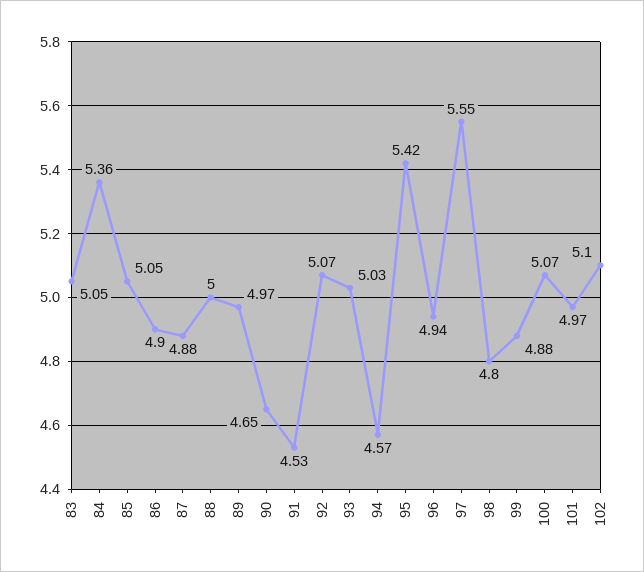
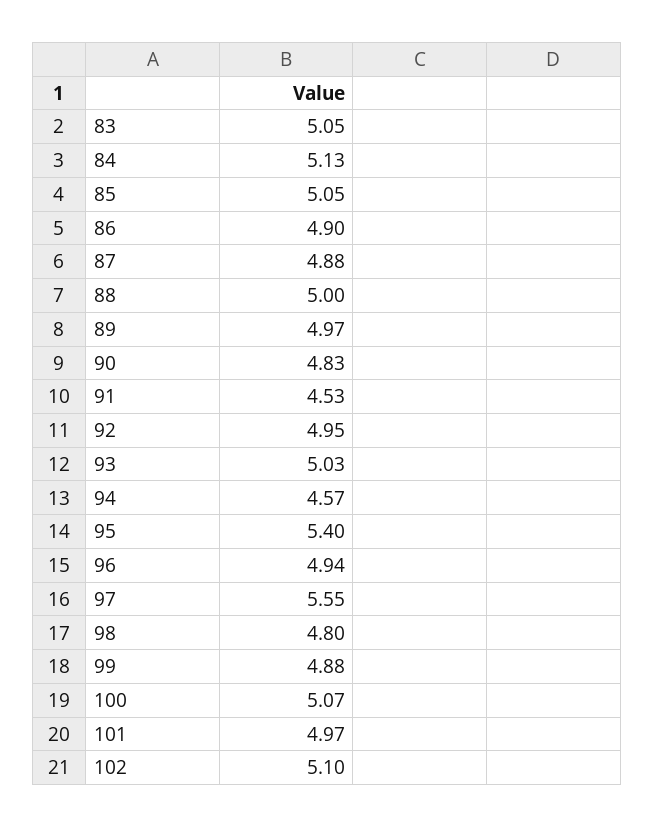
84: 5.36 -> 5.13
90: 4.65 -> 4.83
92: 5.07 -> 4.95
95: 5.42 -> 5.4

